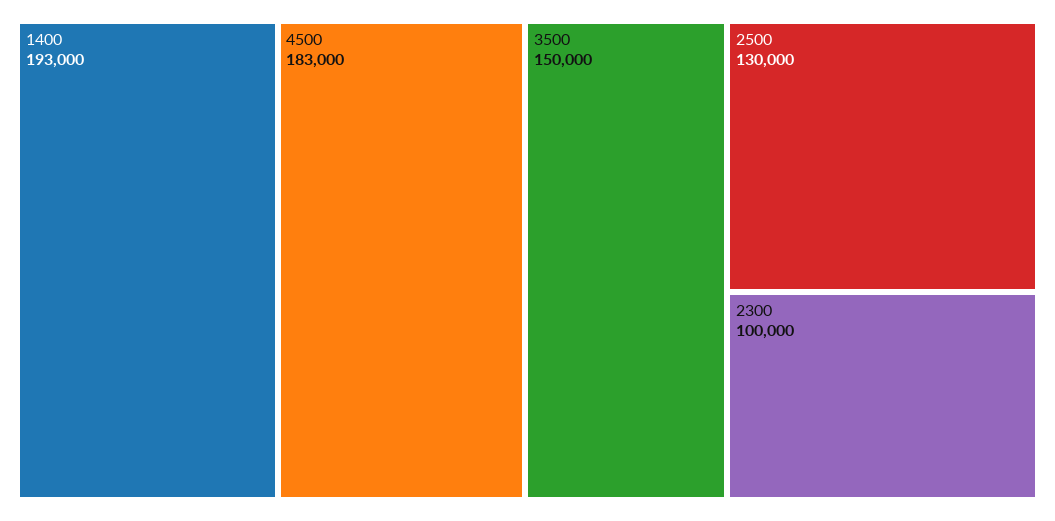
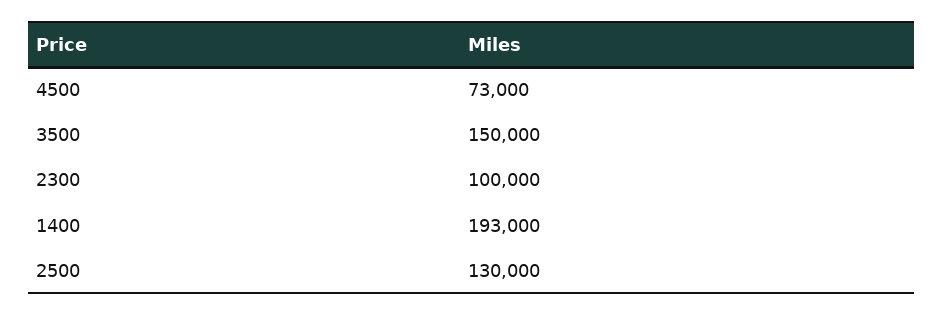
4500: 183000 -> 73000

